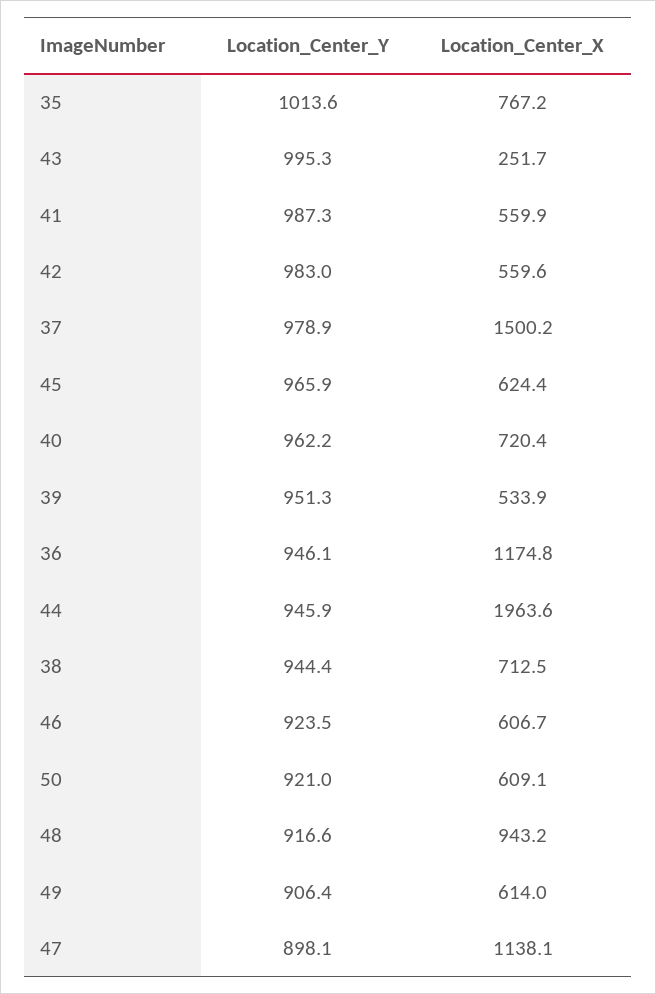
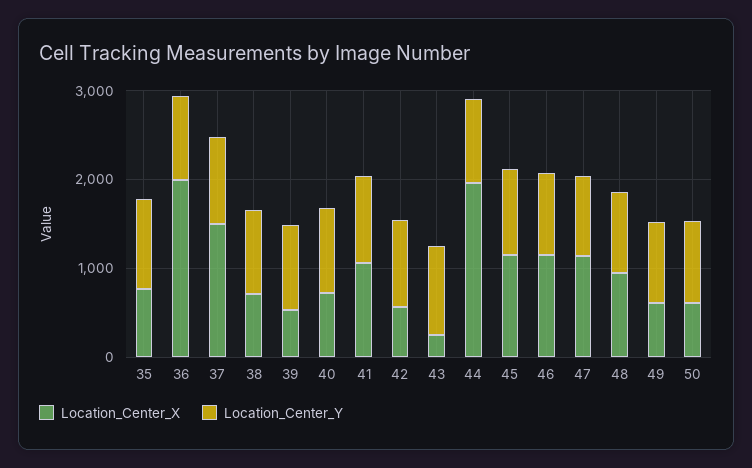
Location_Center_X, 41: 559.9 -> 1000
Location_Center_X, 45: 624.4 -> 1200
Location_Center_X, 36: 1174.8 -> 2000
Location_Center_X, 46: 606.7 -> 1200

